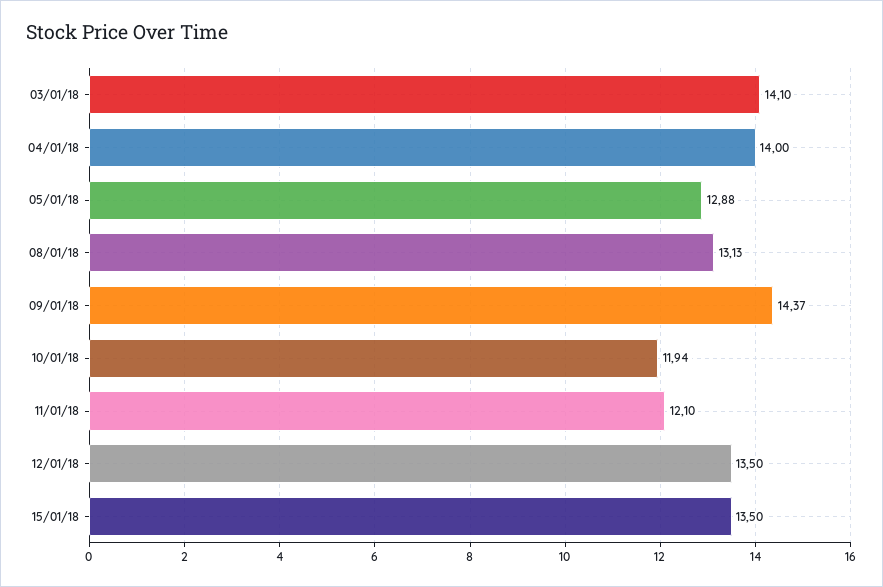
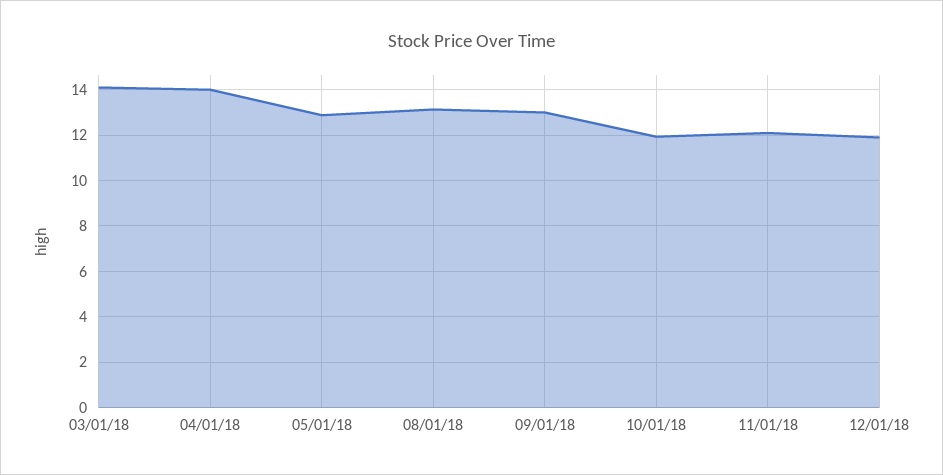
09/01/18: 14.37 -> 13
12/01/18: 13.5 -> 12
15/01/18: 13.5 -> none

